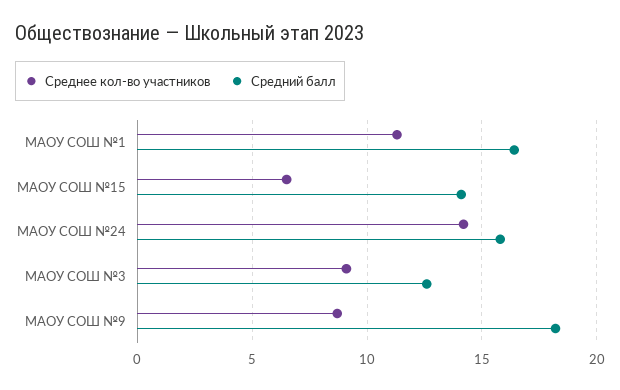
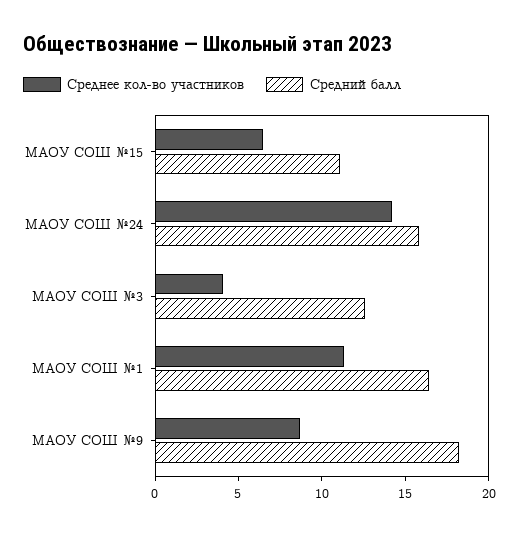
Средний балл, МАОУ СОШ №15: 14 -> 11
Среднее кол-во участников, МАОУ СОШ №3: 9 -> 4

